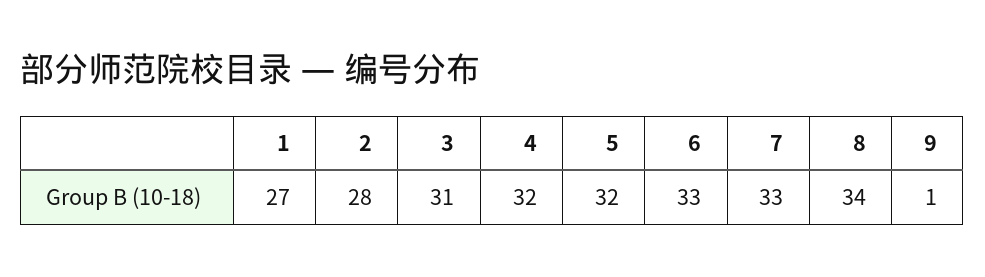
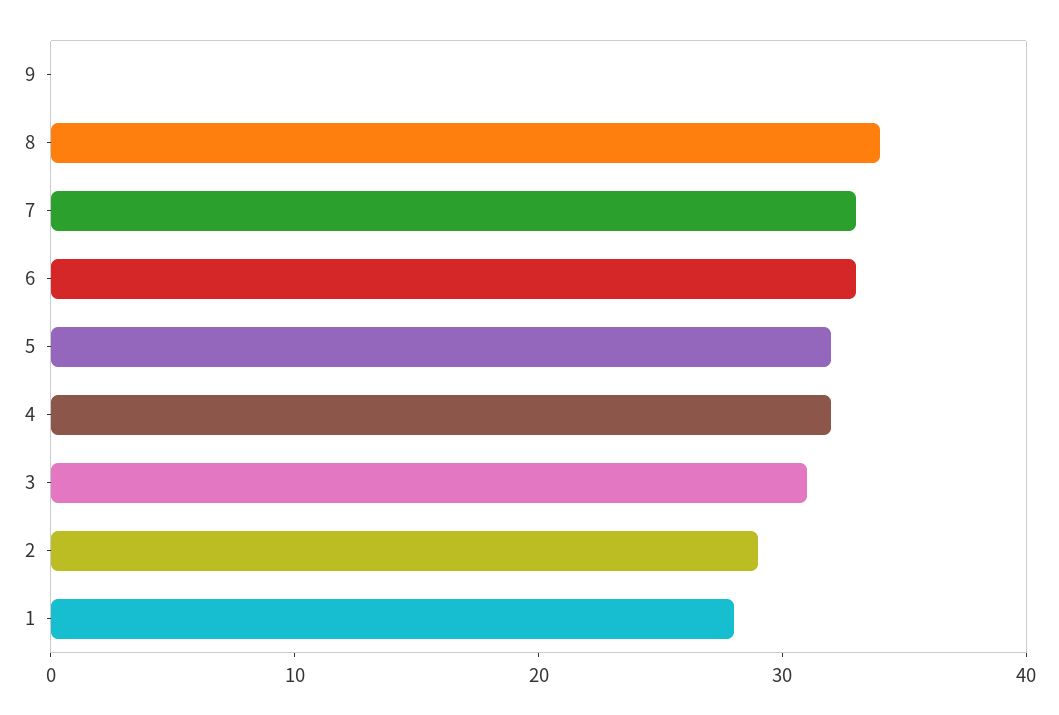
1: 27 -> 28
2: 28 -> 29
9: 1 -> 0

